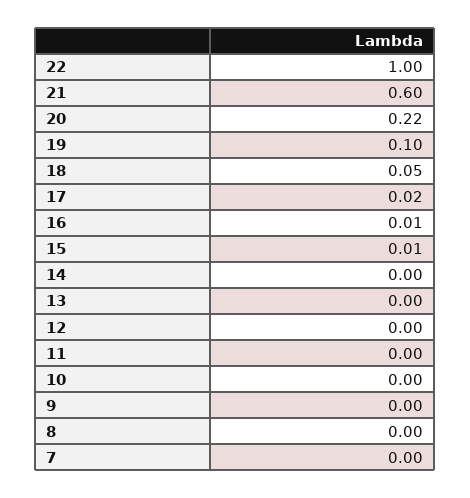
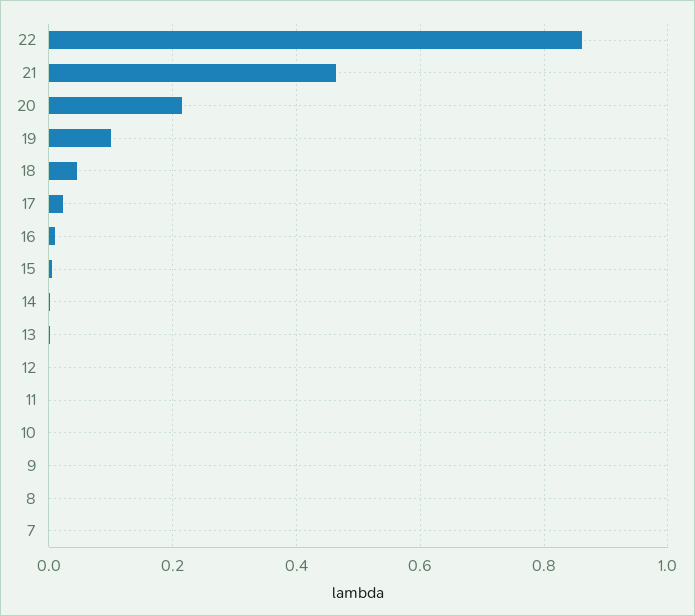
22: 1 -> 0.86
21: 0.6 -> 0.46

